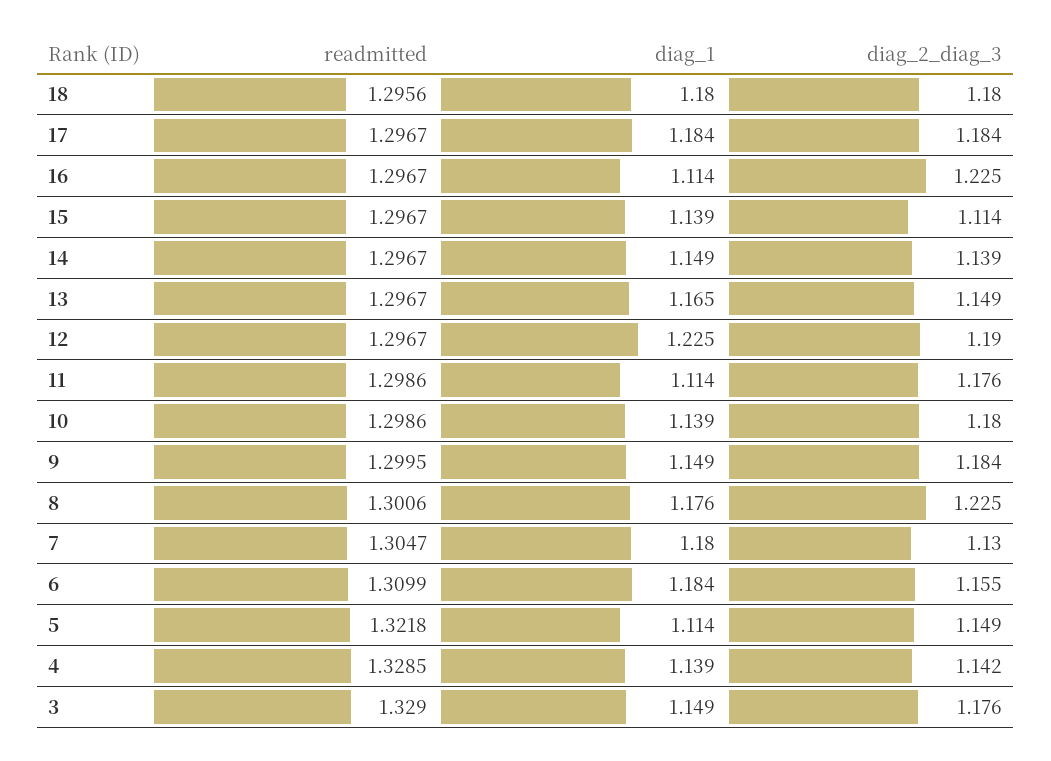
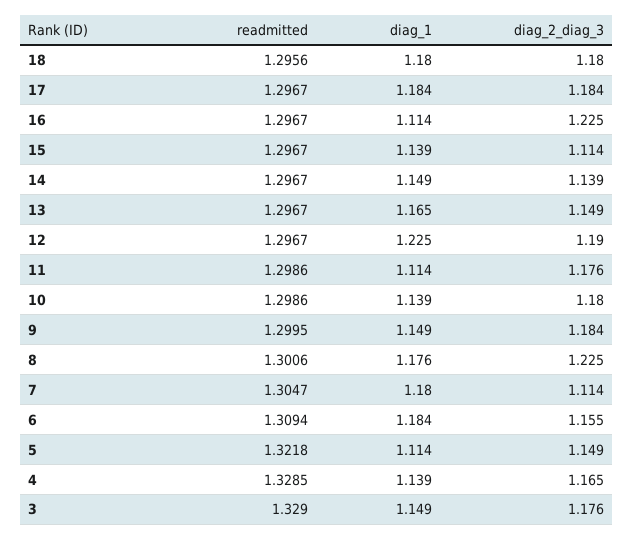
diag_2_diag_3, 7: 1.13 -> 1.114
readmitted, 6: 1.3099 -> 1.3094
diag_2_diag_3, 4: 1.142 -> 1.165

